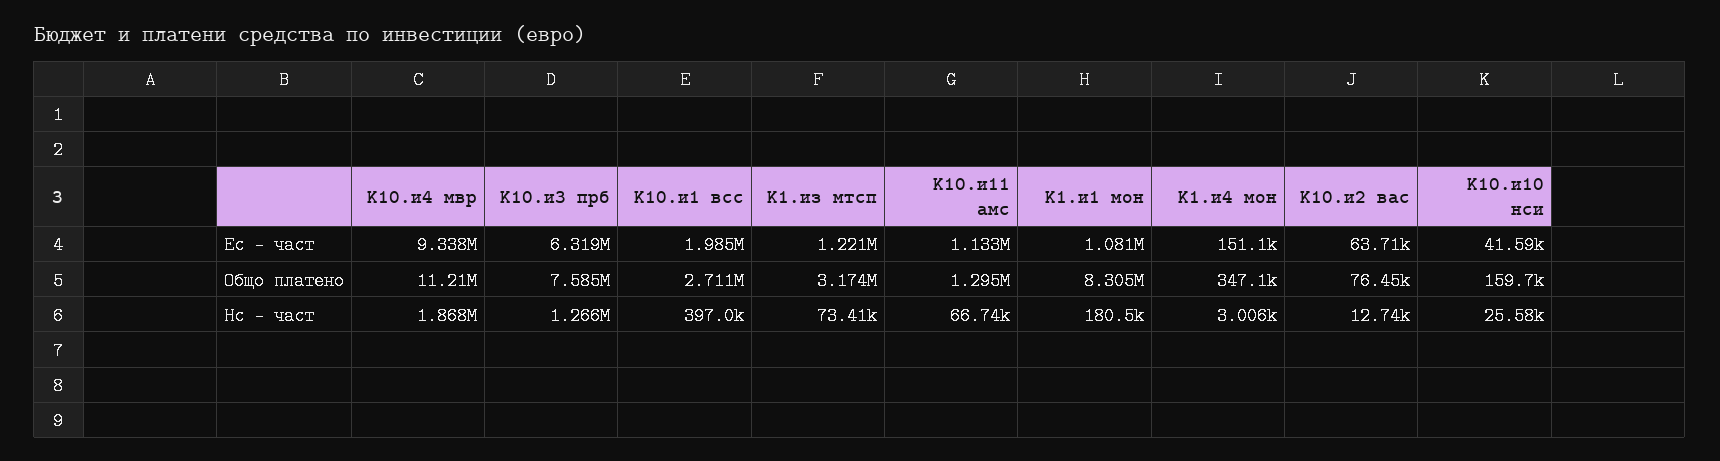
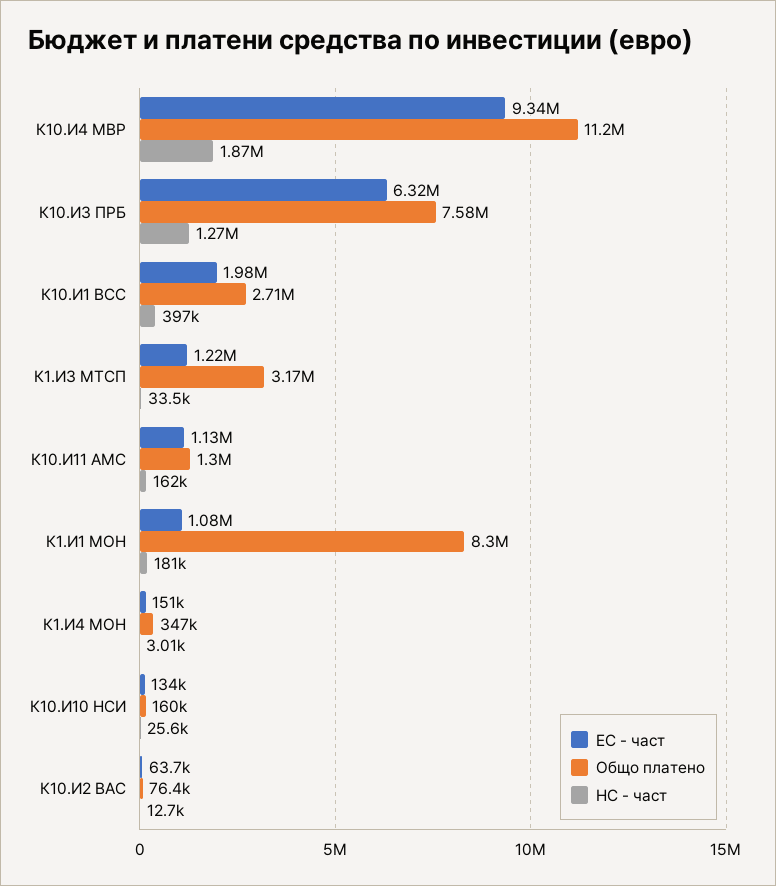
Ес - част, К10.и10 нси: 41590 -> 134000
Нс - част, К1.из мтсп: 73410 -> 33500
Нс - част, К10.и11 амс: 66740 -> 162000

